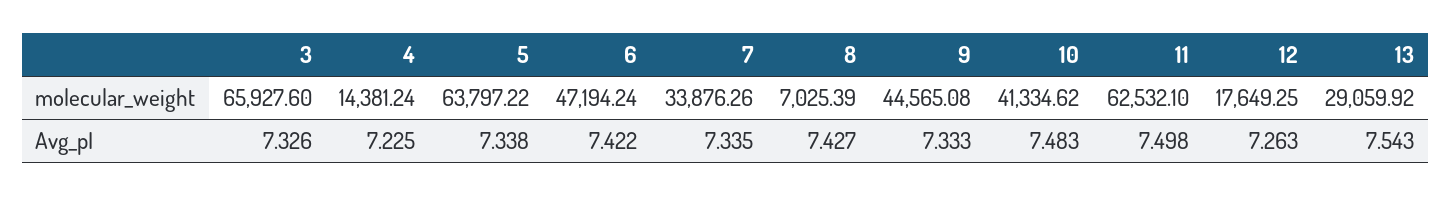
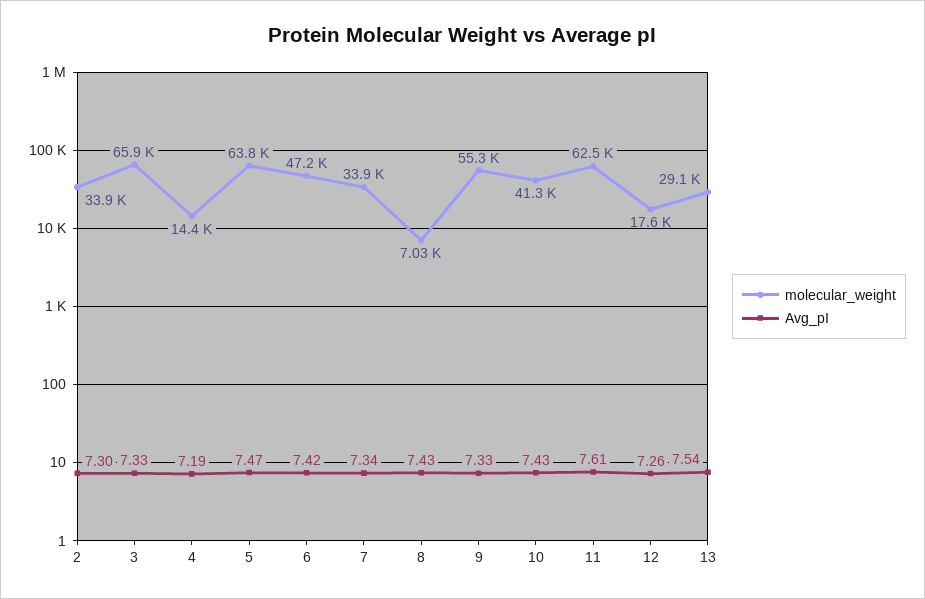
molecular_weight, 9: 44565.08 -> 55300
Avg_pI, 4: 7.225 -> 7.19
Avg_pI, 5: 7.338 -> 7.47
Avg_pI, 10: 7.483 -> 7.43
Avg_pI, 11: 7.498 -> 7.61
molecular_weight, 2: none -> 33900
Avg_pI, 2: none -> 7.3

